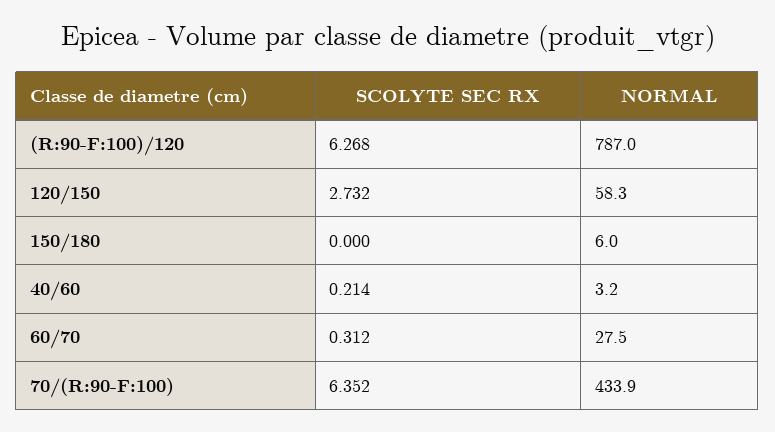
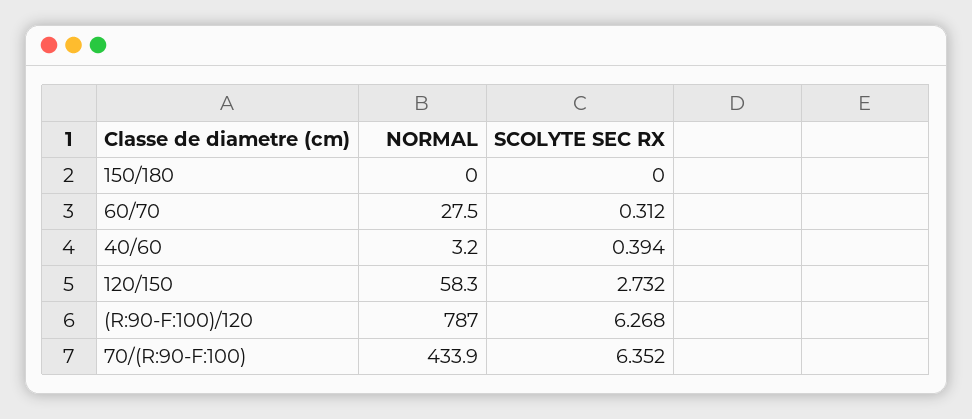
NORMAL, 150/180: 6 -> 0
SCOLYTE SEC RX, 40/60: 0.214 -> 0.394

